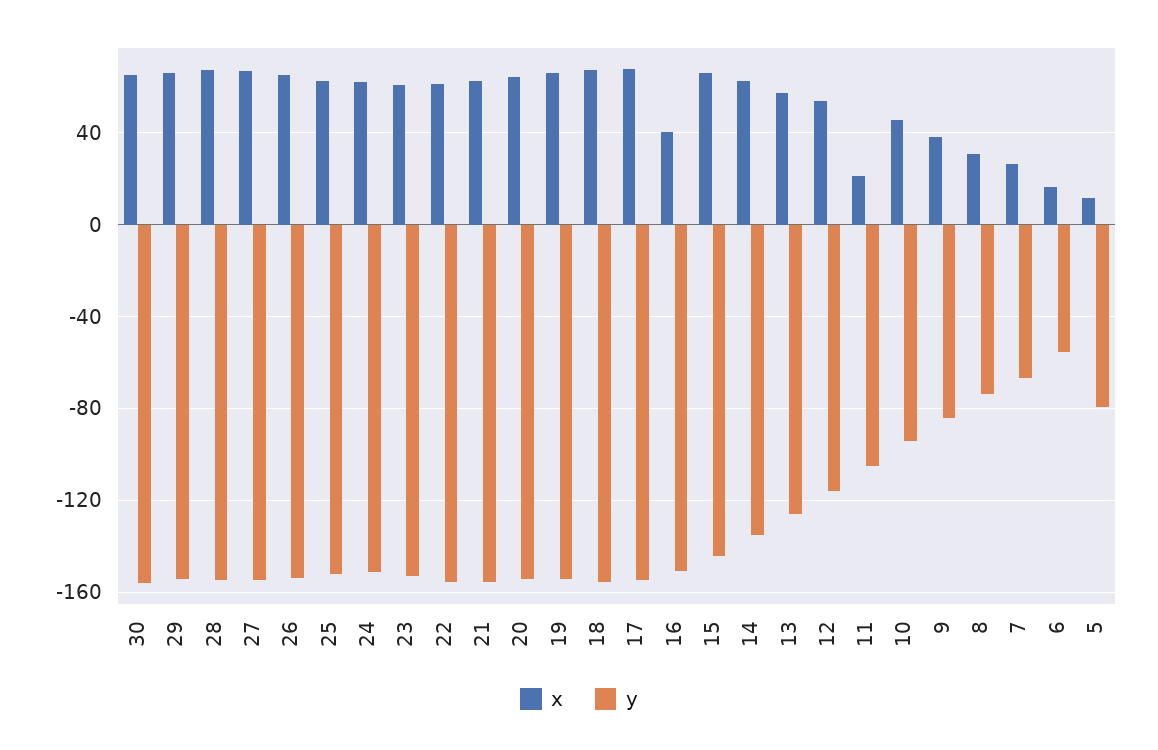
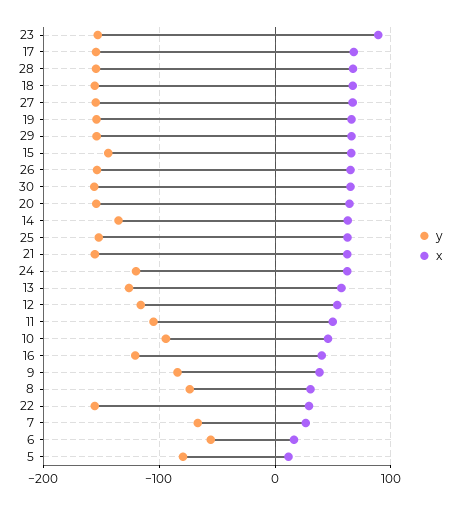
y, 24: -150 -> -120
x, 23: 60 -> 90
x, 22: 60 -> 30
y, 16: -150 -> -120
x, 11: 20 -> 50

